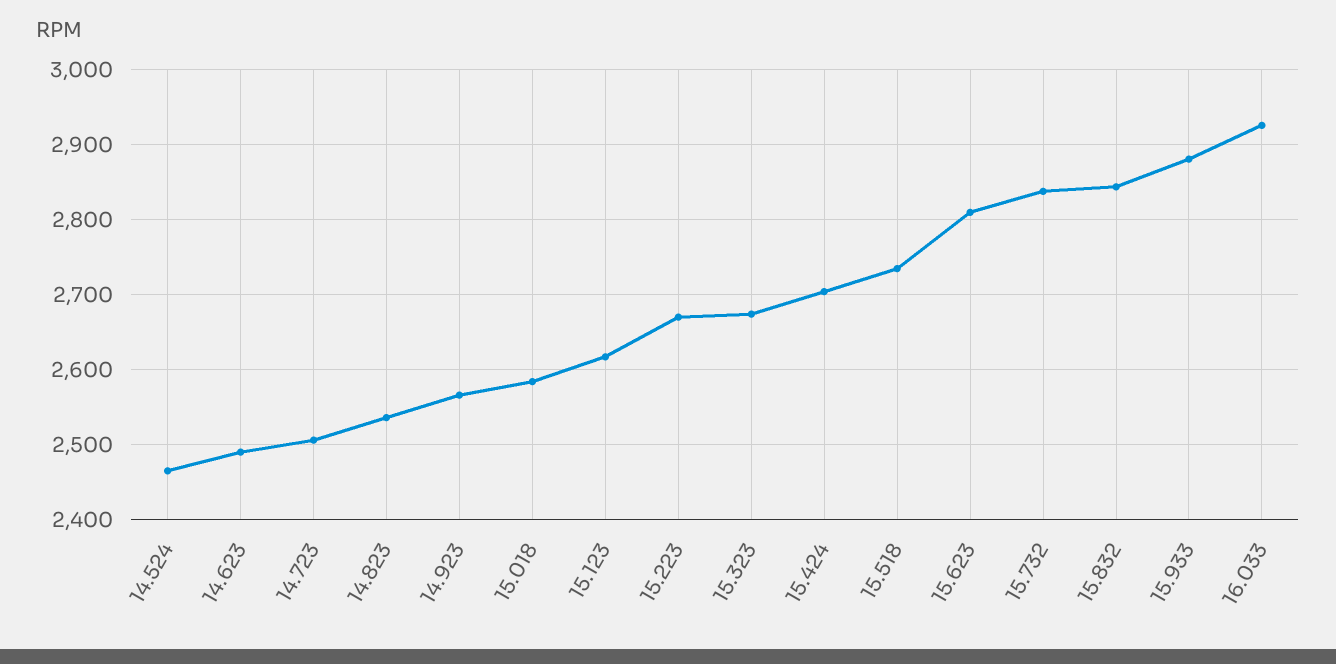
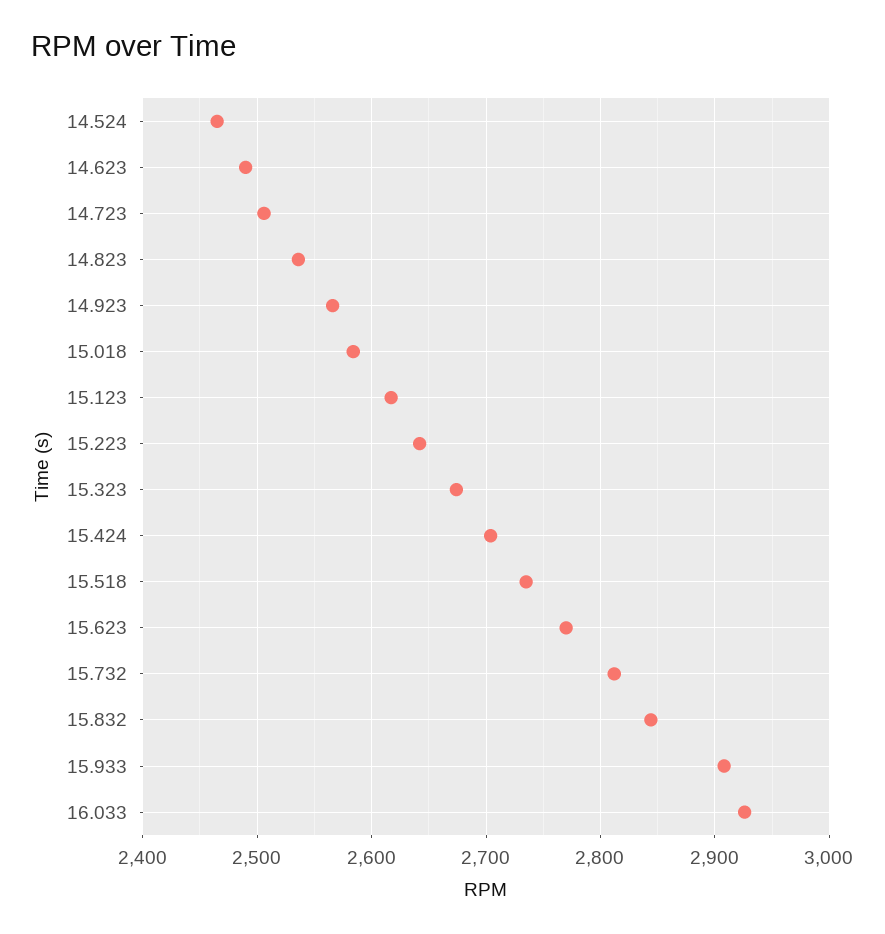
15.223: 2670 -> 2640
15.623: 2810 -> 2770
15.732: 2840 -> 2810
15.933: 2880 -> 2910

